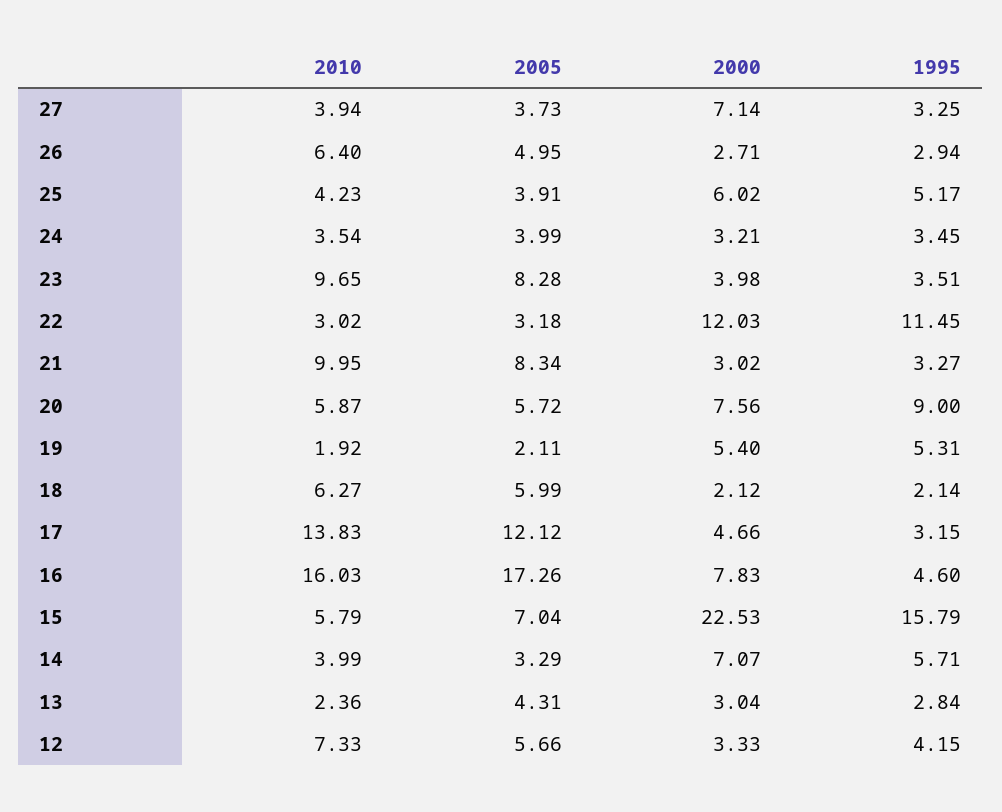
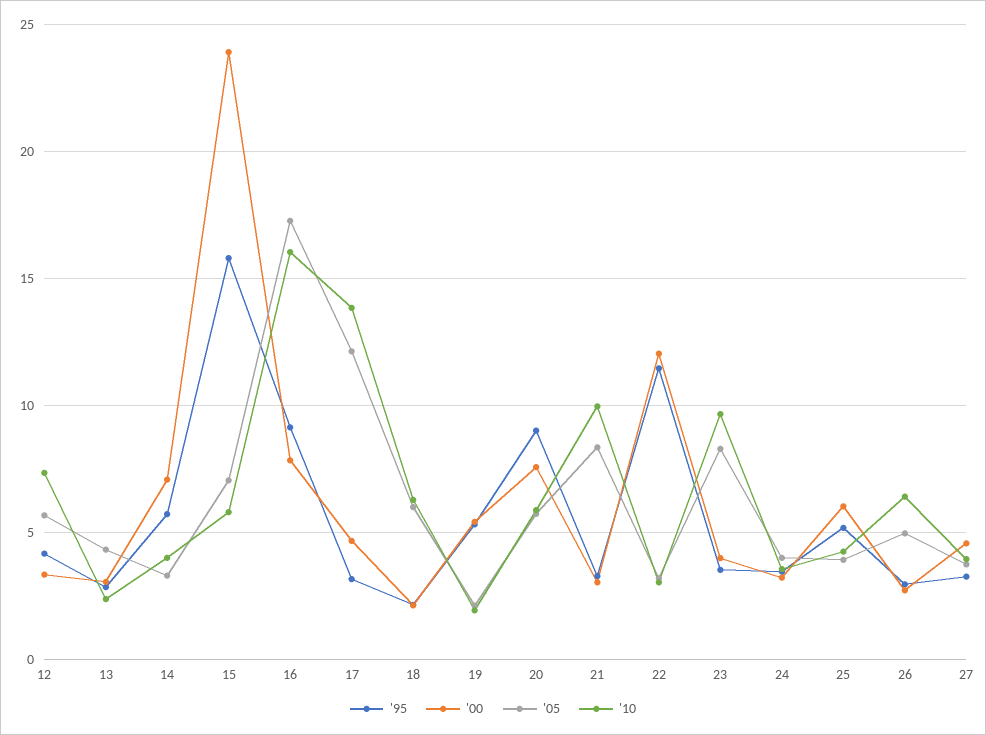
2000, 27: 7.14 -> 4.5
1995, 16: 4.6 -> 9
2000, 15: 22.53 -> 24

